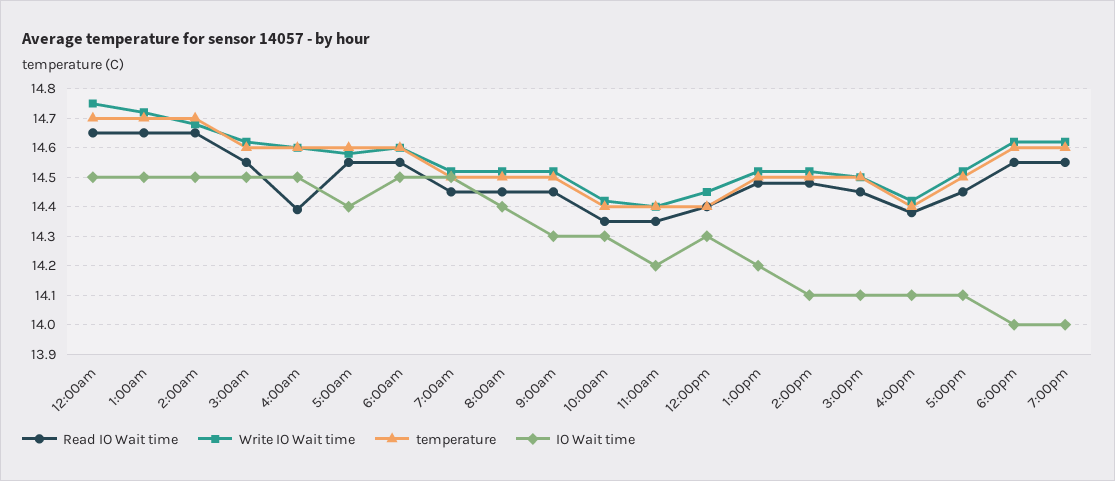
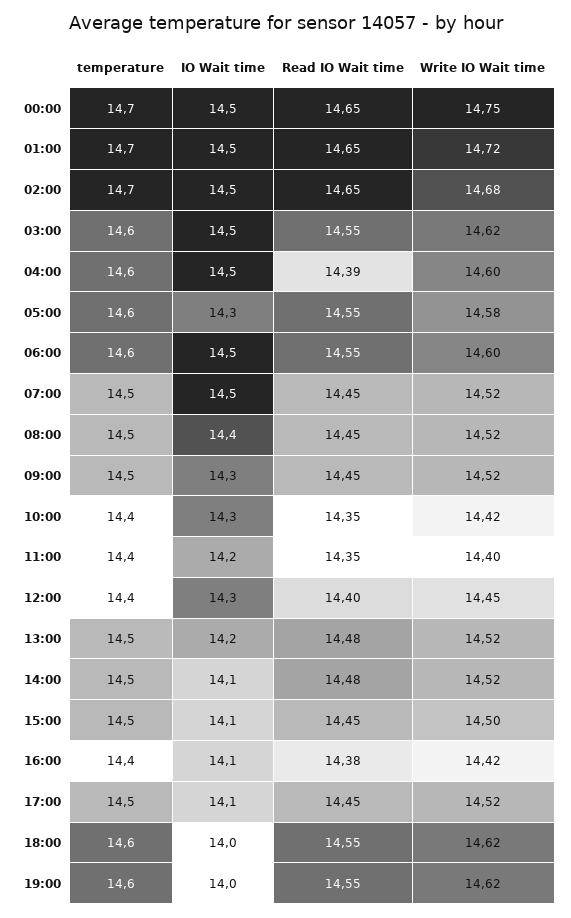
IO Wait time, 5:00am: 14.4 -> 14.3

